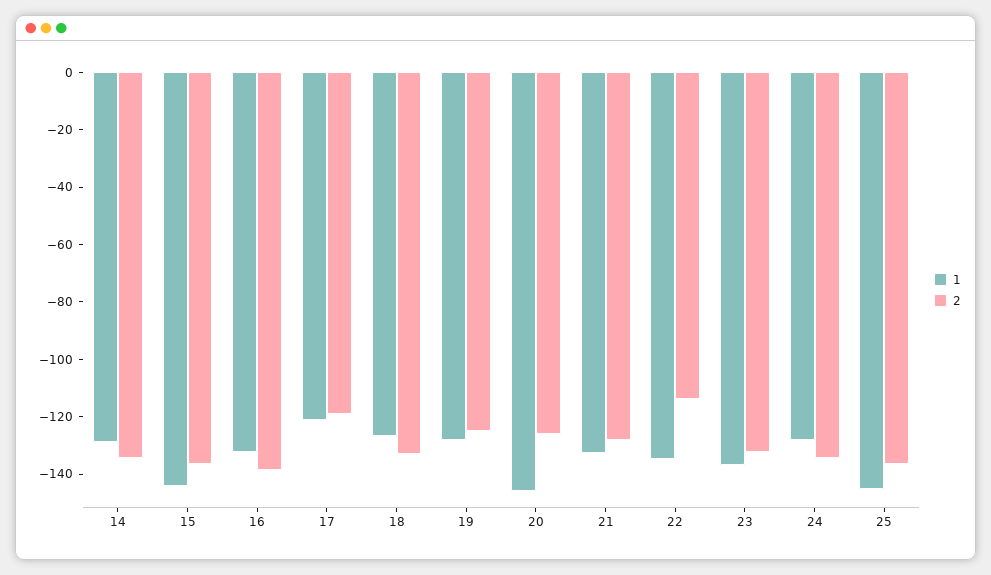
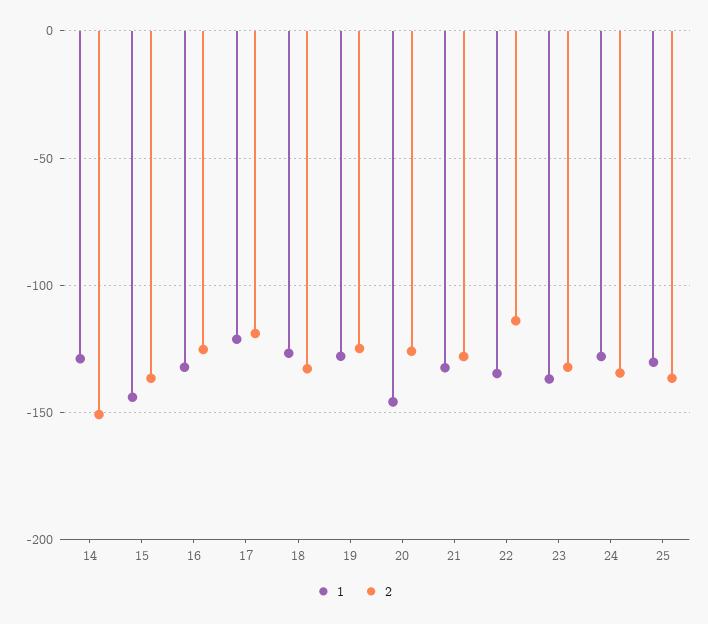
2, 14: -135 -> -150
2, 16: -140 -> -125
1, 25: -145 -> -130

